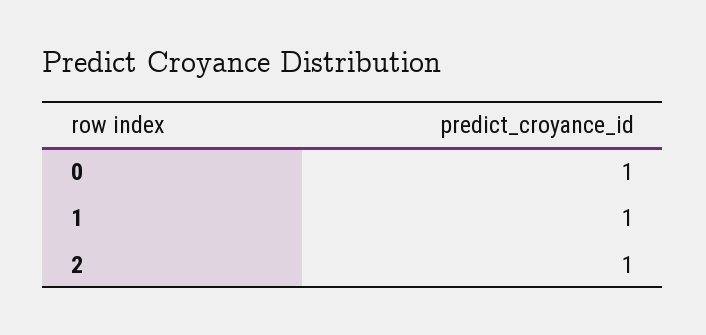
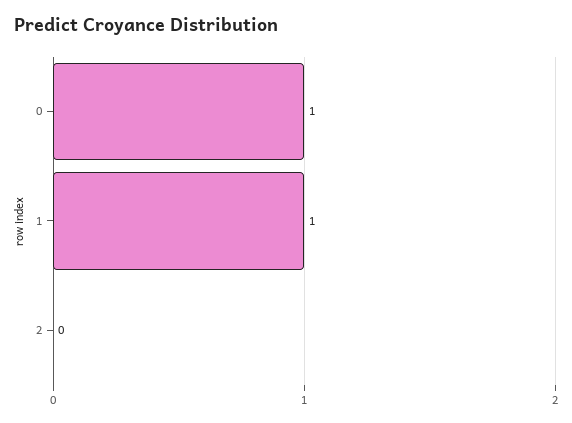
2: 1 -> 0

